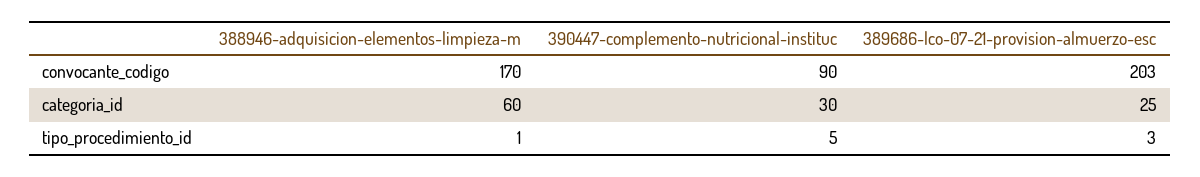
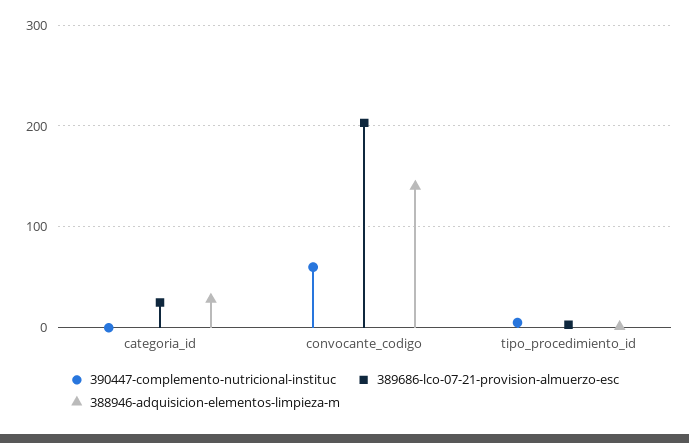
388946-adquisicion-elementos-limpieza-m, convocante_codigo: 170 -> 140
390447-complemento-nutricional-instituc, convocante_codigo: 90 -> 60
388946-adquisicion-elementos-limpieza-m, categoria_id: 60 -> 30
390447-complemento-nutricional-instituc, categoria_id: 30 -> 0

